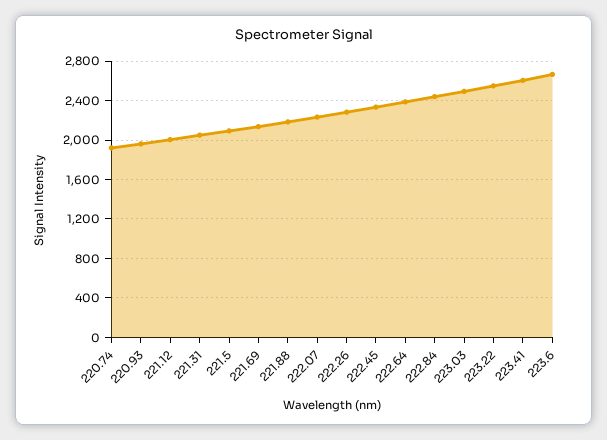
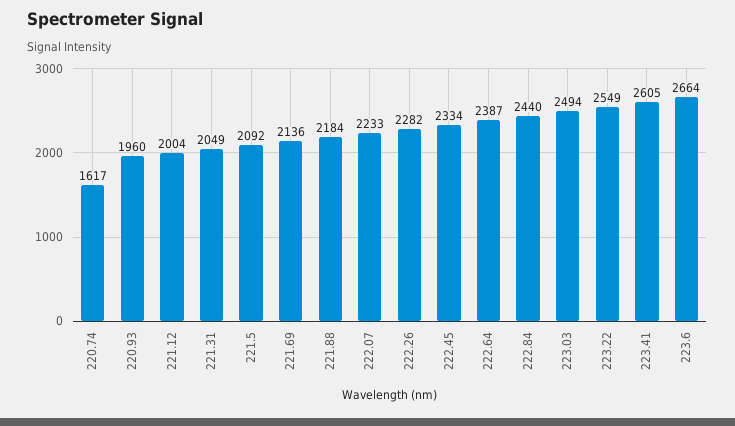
220.74: 1900 -> 1617

